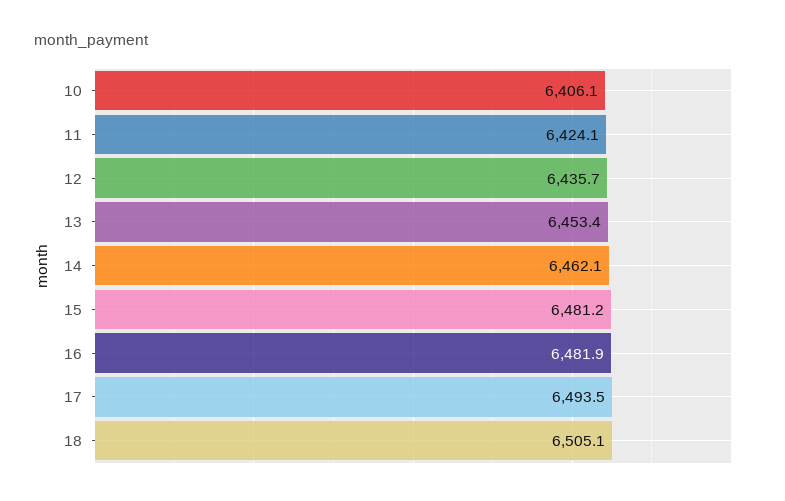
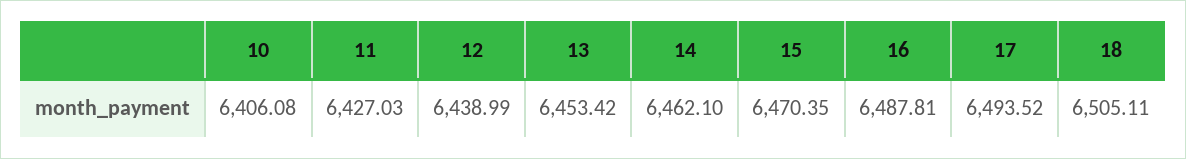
11: 6424.1 -> 6427.03
12: 6435.7 -> 6438.99
15: 6481.2 -> 6470.35
16: 6481.9 -> 6487.81

